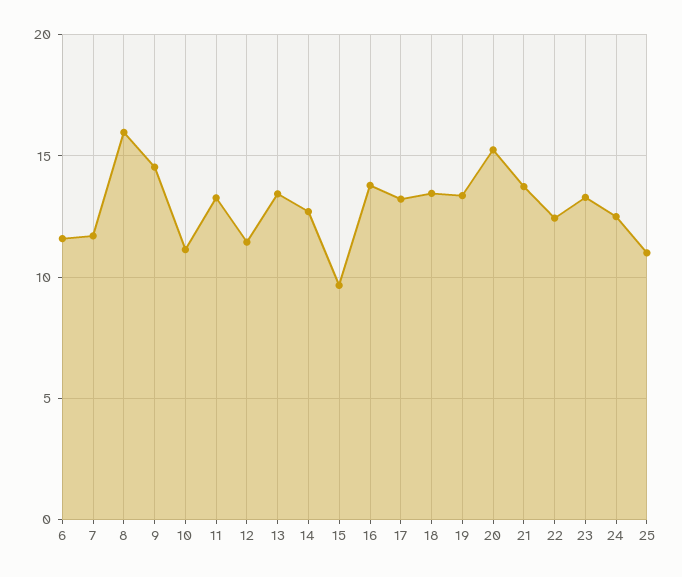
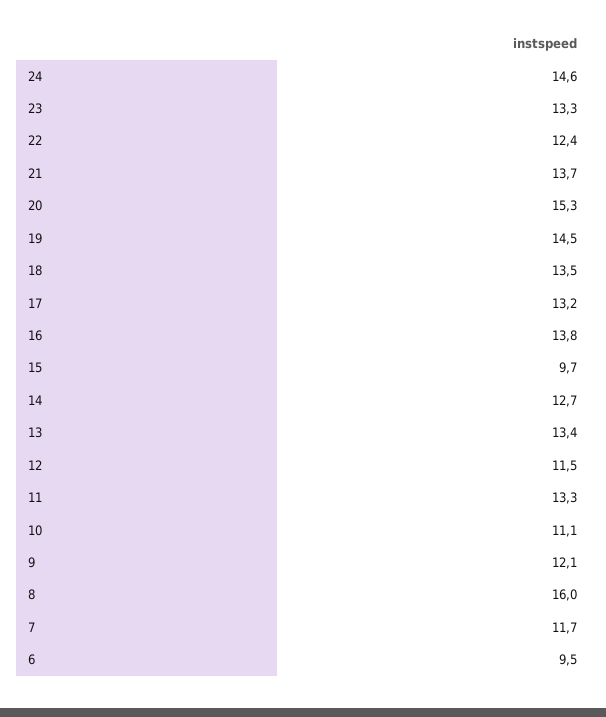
6: 11.5 -> 9.5
9: 14.5 -> 12.1
19: 13.5 -> 14.5
24: 12.5 -> 14.6
25: 11 -> none

